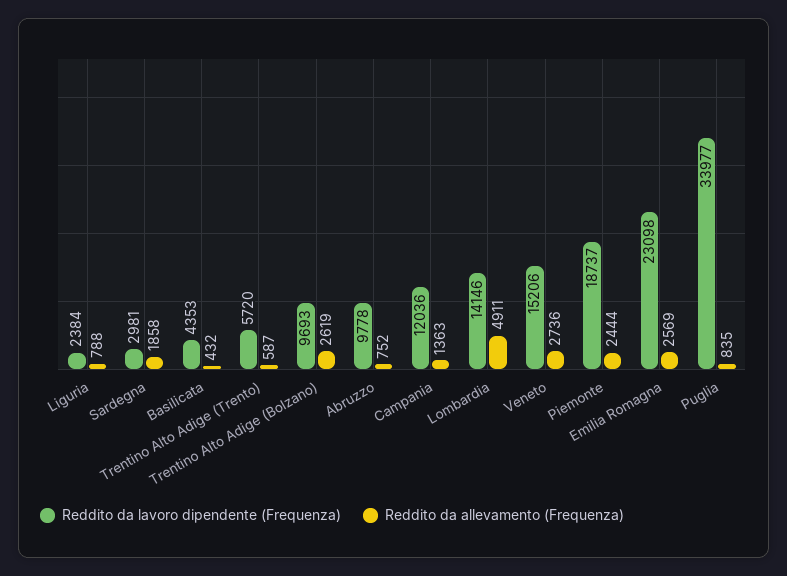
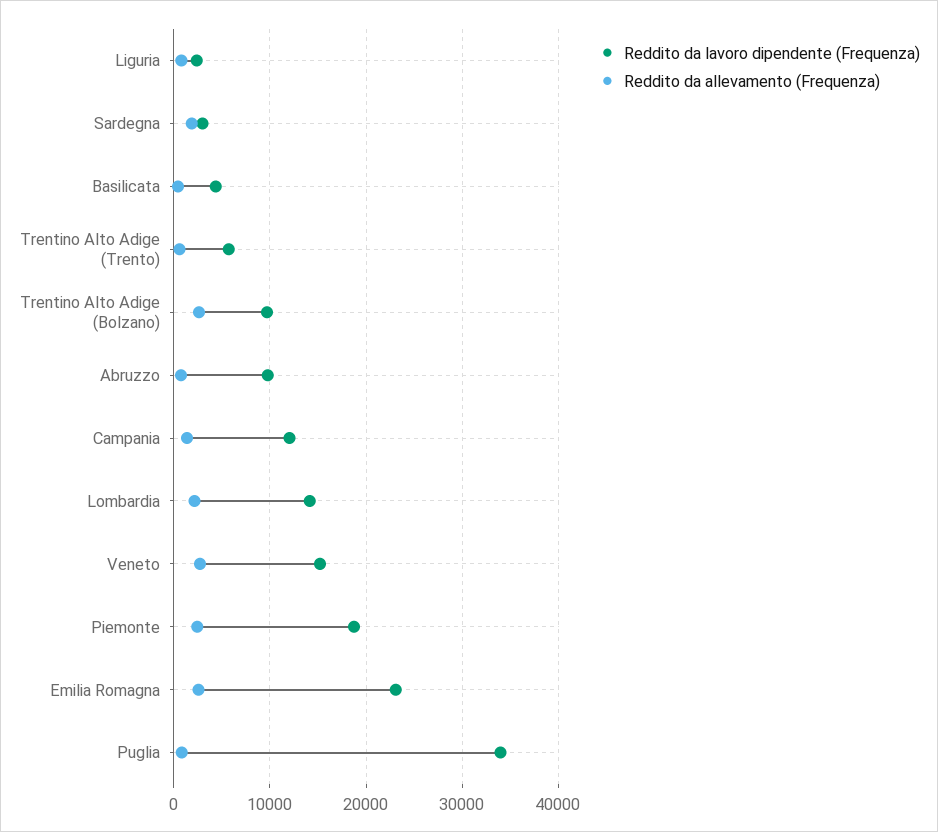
Reddito da allevamento (Frequenza), Lombardia: 4911 -> 2000

